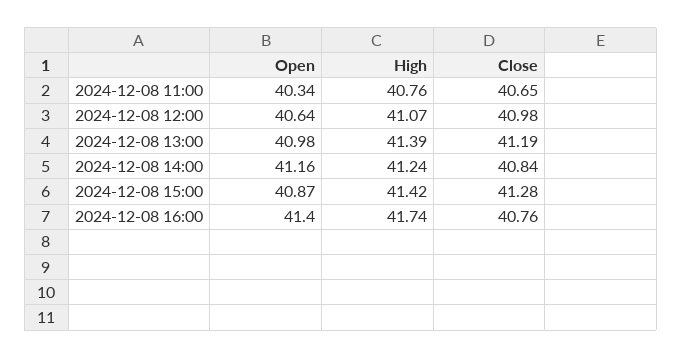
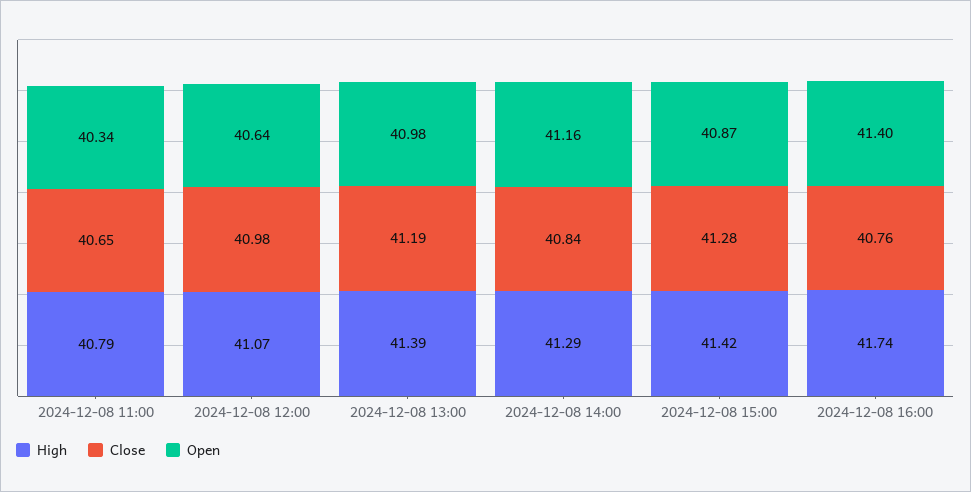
High, 2024-12-08 11:00: 40.76 -> 40.79
High, 2024-12-08 14:00: 41.24 -> 41.29

